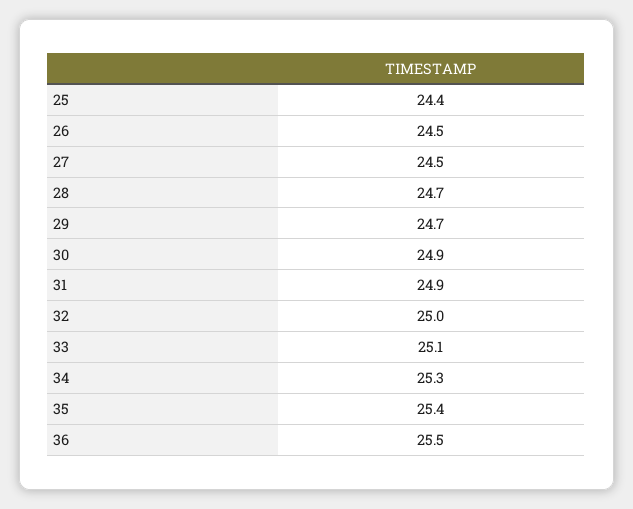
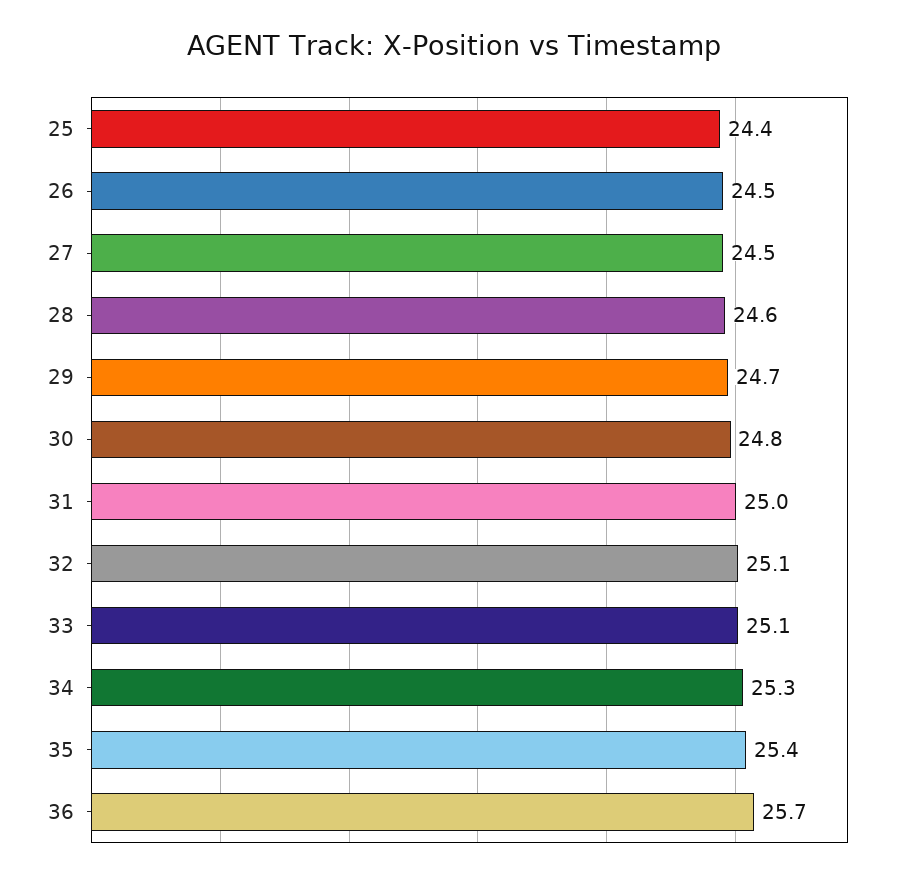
28: 24.7 -> 24.6
30: 24.9 -> 24.8
31: 24.9 -> 25
32: 25 -> 25.1
36: 25.5 -> 25.7

